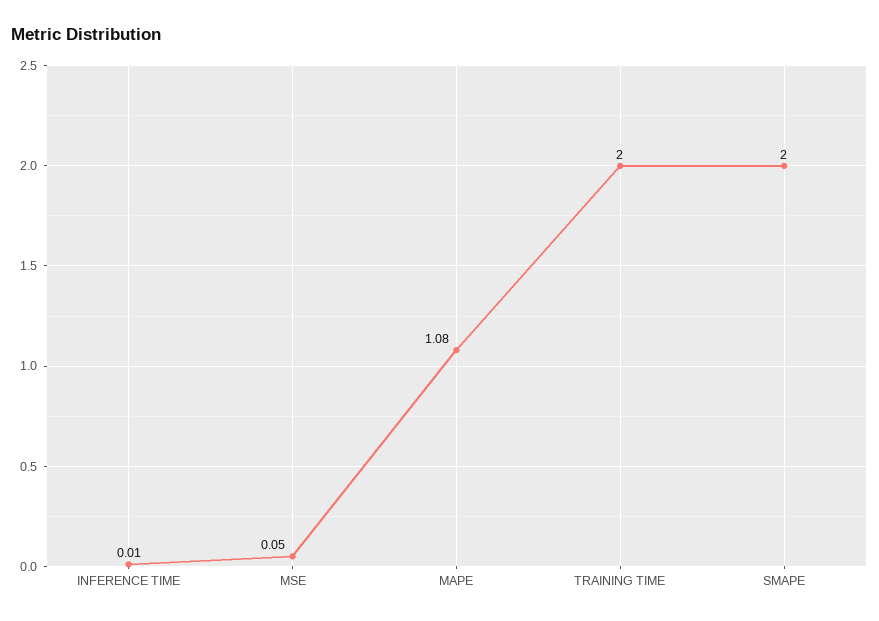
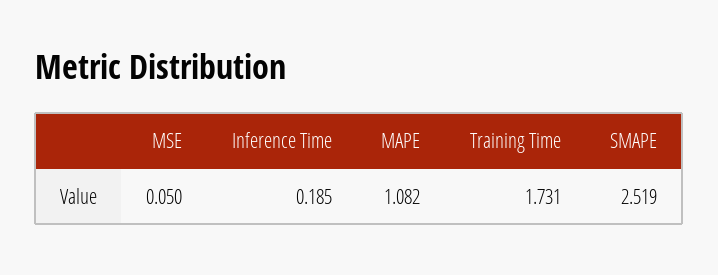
INFERENCE TIME: 0.01 -> 0.185
TRAINING TIME: 2 -> 1.731
SMAPE: 2 -> 2.519

